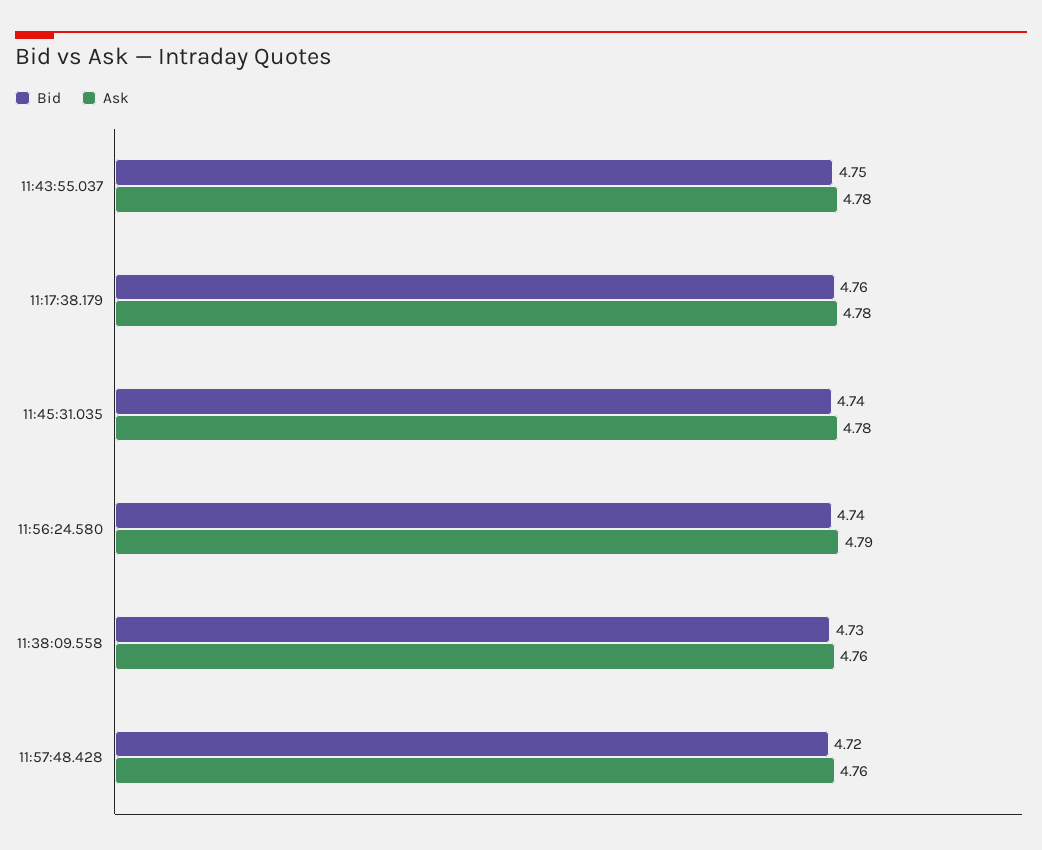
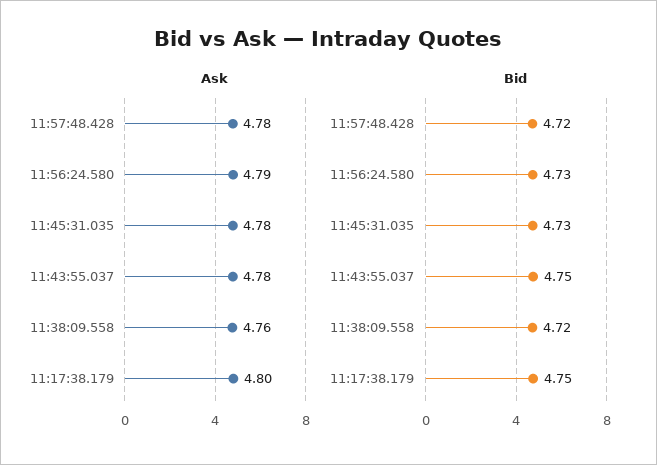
Bid, 11:17:38.179: 4.76 -> 4.75
Ask, 11:17:38.179: 4.78 -> 4.8
Bid, 11:45:31.035: 4.74 -> 4.73
Bid, 11:56:24.580: 4.74 -> 4.73
Bid, 11:38:09.558: 4.73 -> 4.72
Ask, 11:57:48.428: 4.76 -> 4.78

